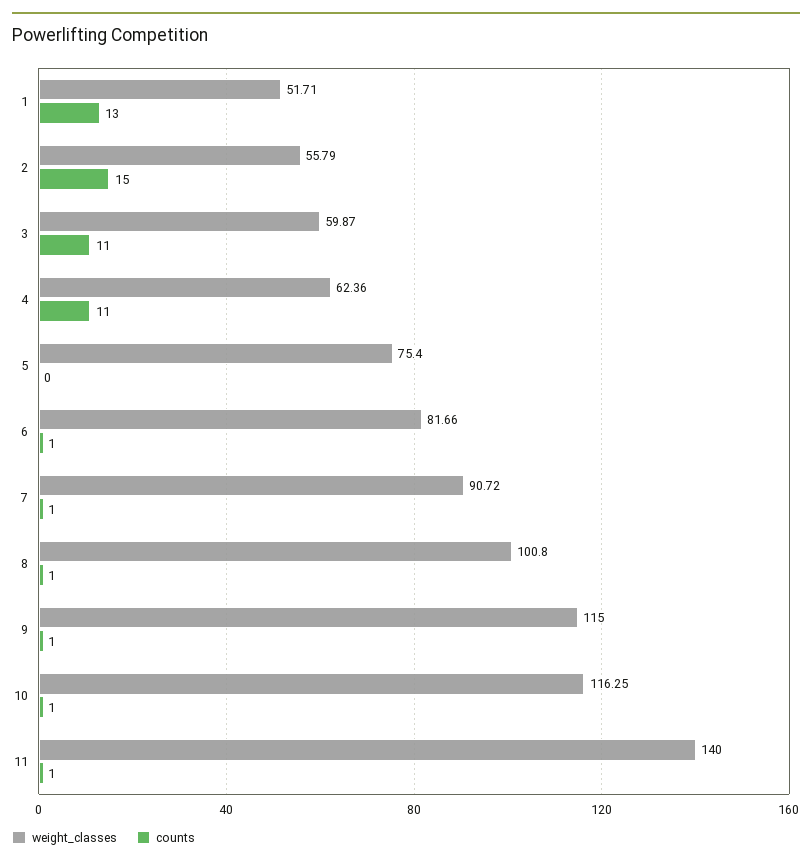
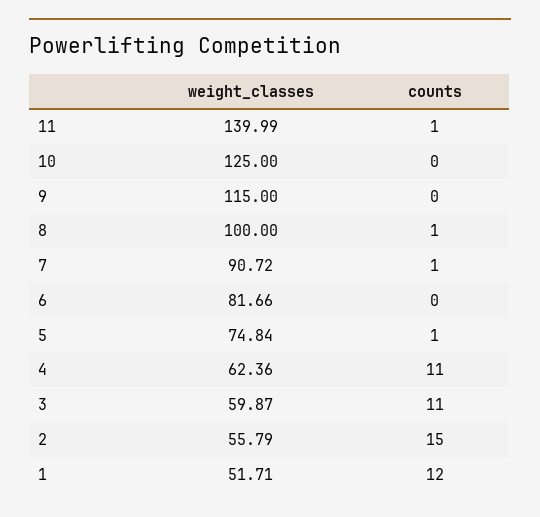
counts, 1: 13 -> 12
weight_classes, 5: 75.4 -> 74.84
counts, 5: 0 -> 1
counts, 6: 1 -> 0
weight_classes, 8: 100.8 -> 100
counts, 9: 1 -> 0
weight_classes, 10: 116.25 -> 125
counts, 10: 1 -> 0
weight_classes, 11: 140 -> 139.99

